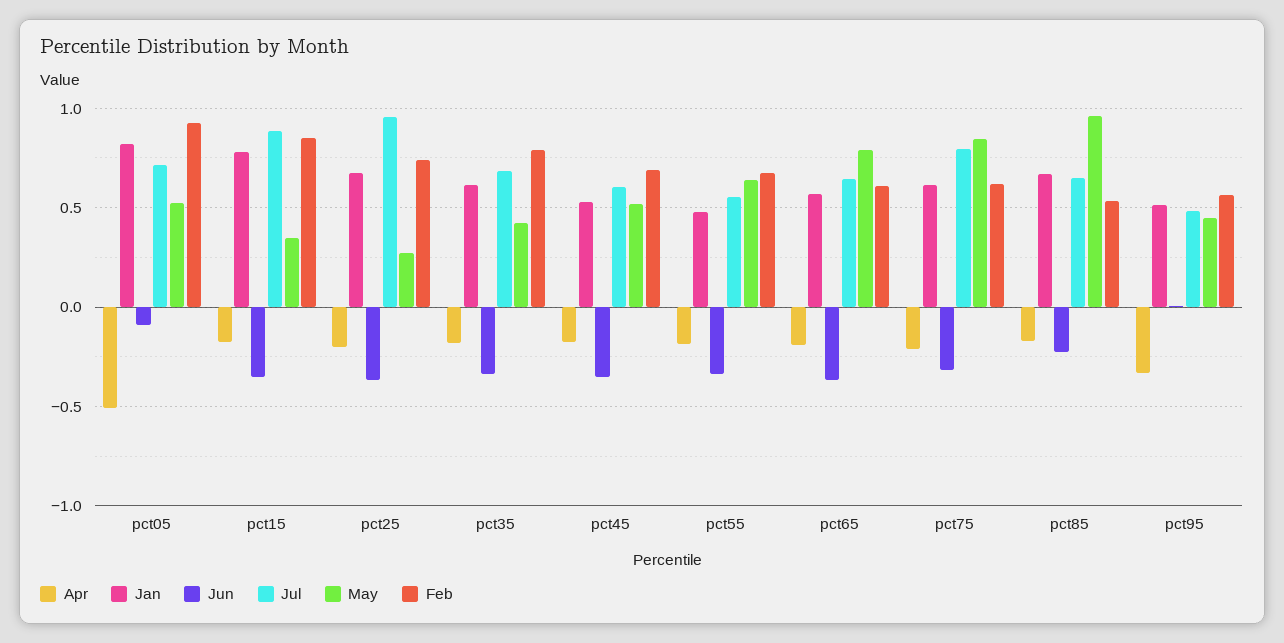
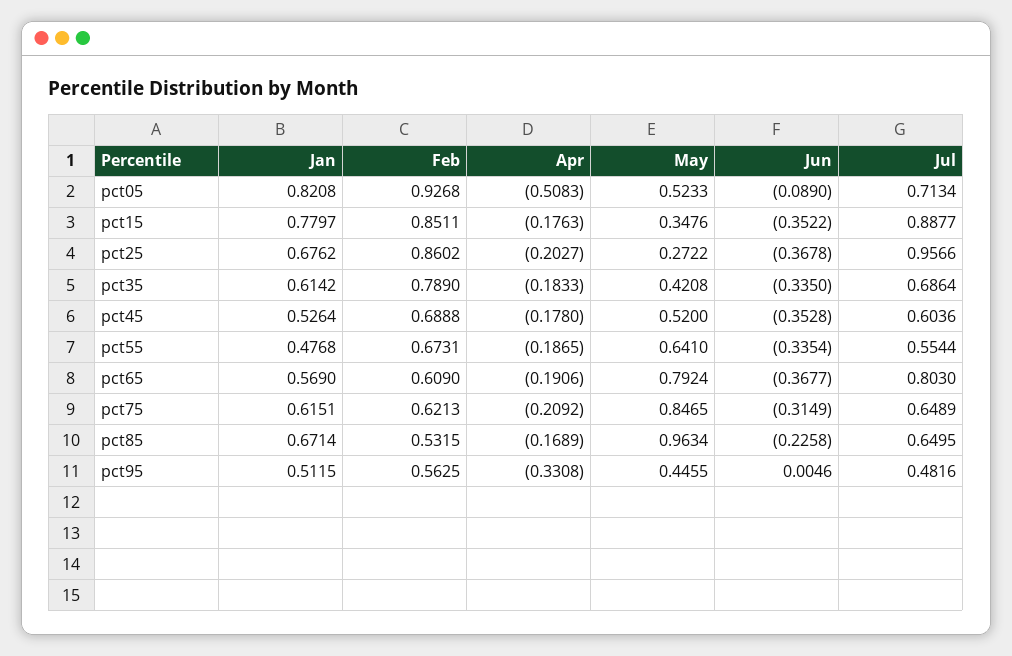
Feb, pct25: 0.75 -> 0.8602
Jul, pct65: 0.65 -> 0.803
Jul, pct75: 0.8 -> 0.6489

